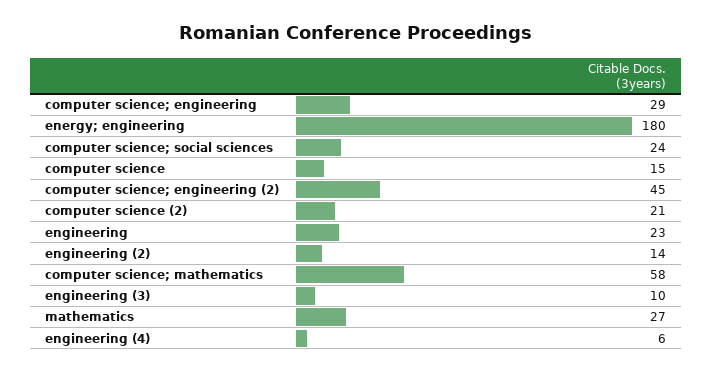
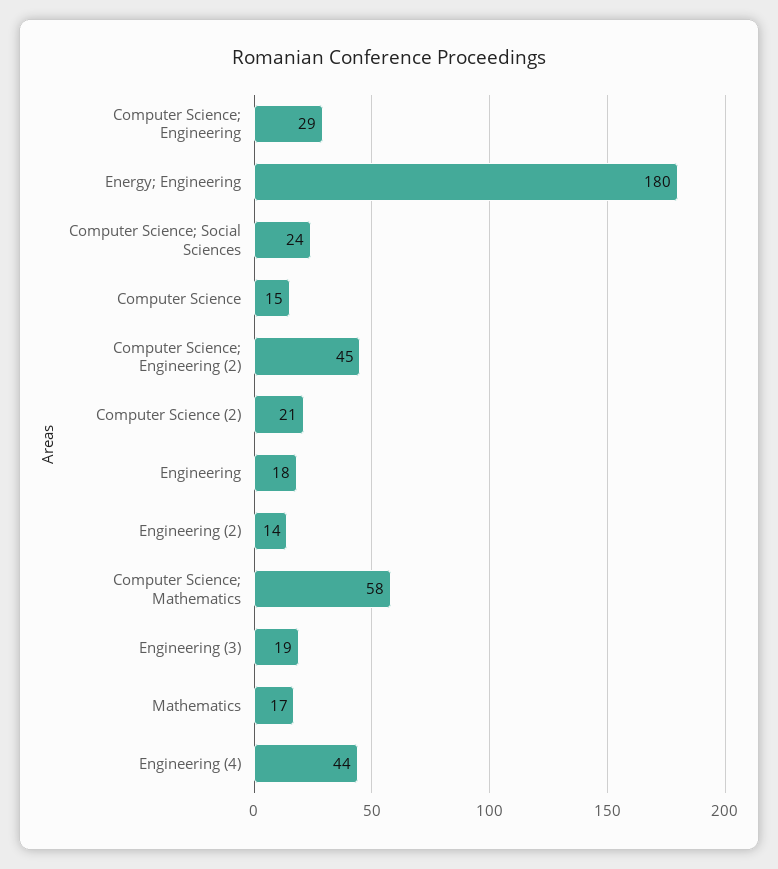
engineering: 23 -> 18
engineering (3): 10 -> 19
mathematics: 27 -> 17
engineering (4): 6 -> 44

